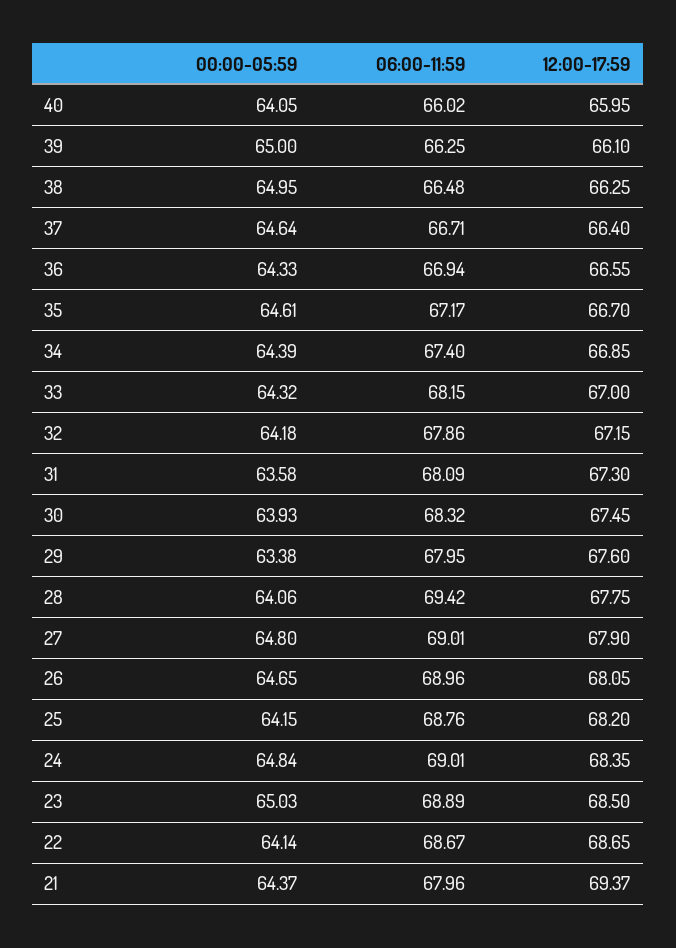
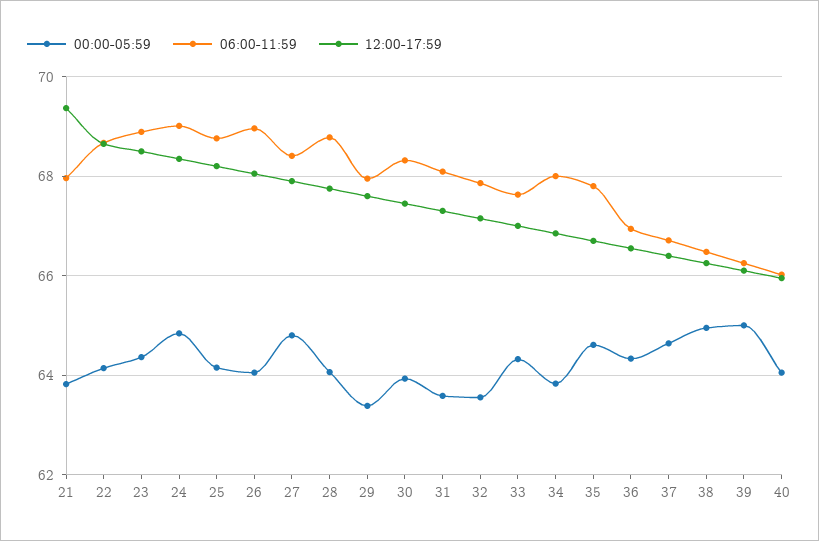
06:00-11:59, 35: 67.17 -> 67.8
00:00-05:59, 34: 64.39 -> 63.8
06:00-11:59, 34: 67.4 -> 68
06:00-11:59, 33: 68.15 -> 67.6
00:00-05:59, 32: 64.18 -> 63.6
06:00-11:59, 28: 69.42 -> 68.8
06:00-11:59, 27: 69.01 -> 68.4
00:00-05:59, 26: 64.65 -> 64
00:00-05:59, 23: 65.03 -> 64.4
00:00-05:59, 21: 64.37 -> 63.8

